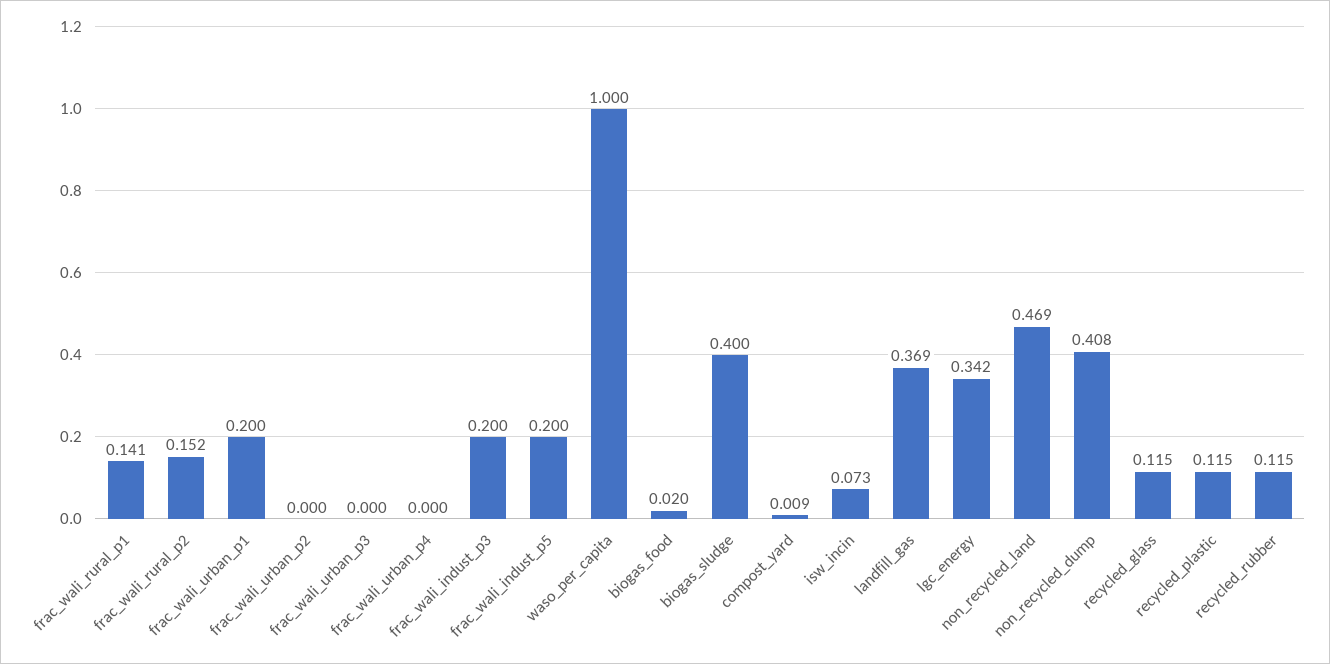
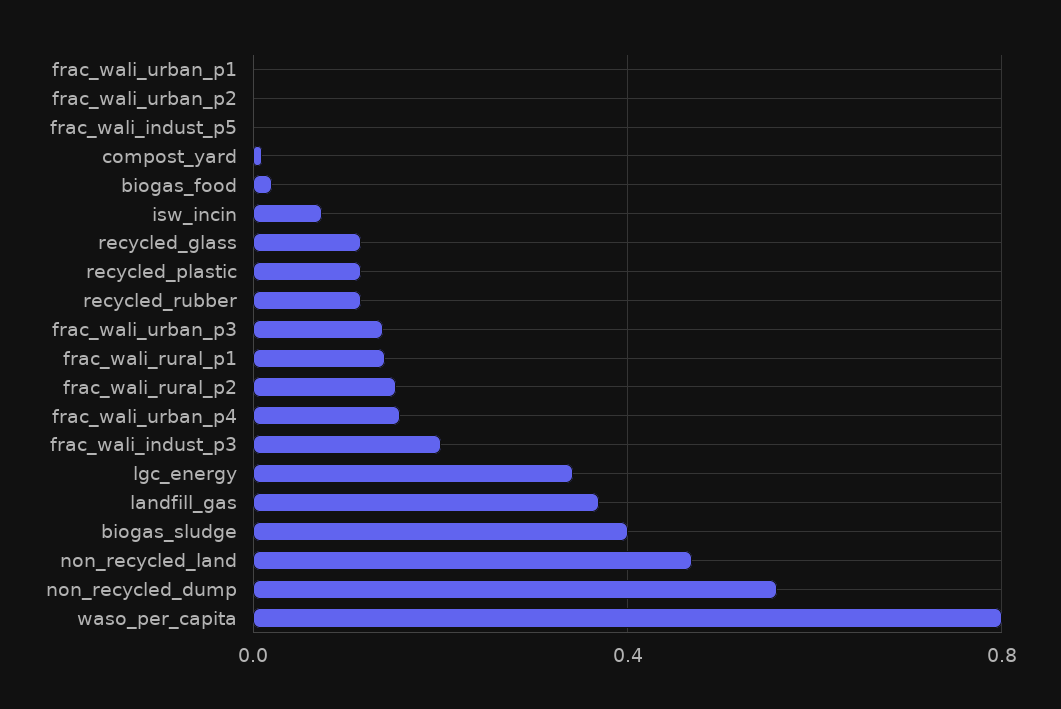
frac_wali_urban_p1: 0.2 -> 0
frac_wali_urban_p3: 0 -> 0.15
frac_wali_urban_p4: 0 -> 0.15
frac_wali_indust_p5: 0.2 -> 0
waso_per_capita: 1 -> 0.8
non_recycled_dump: 0.408 -> 0.55

